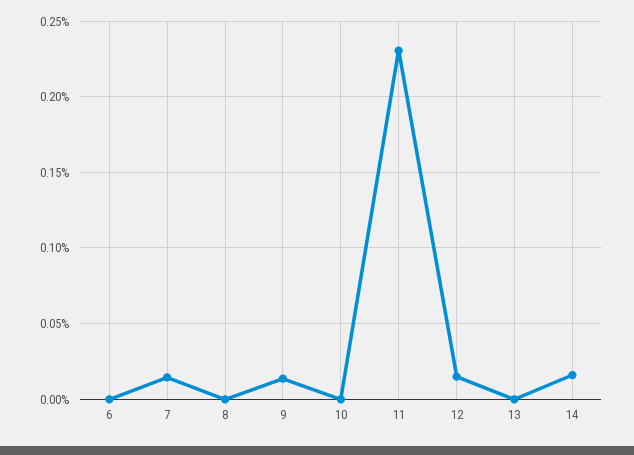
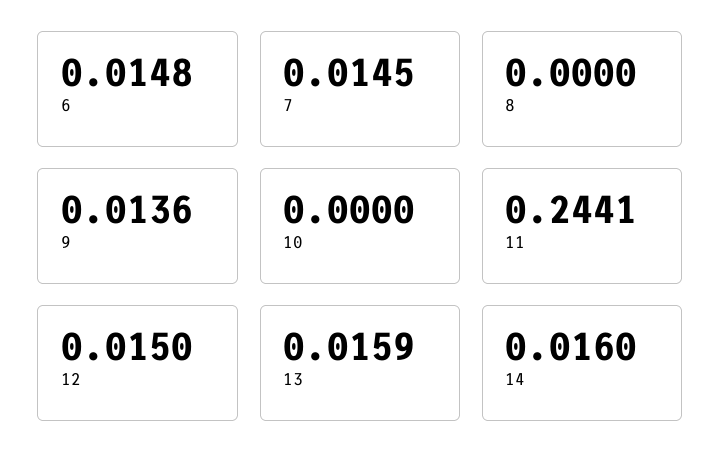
6: 0 -> 0.0148
11: 0.23 -> 0.2441
13: 0 -> 0.0159

